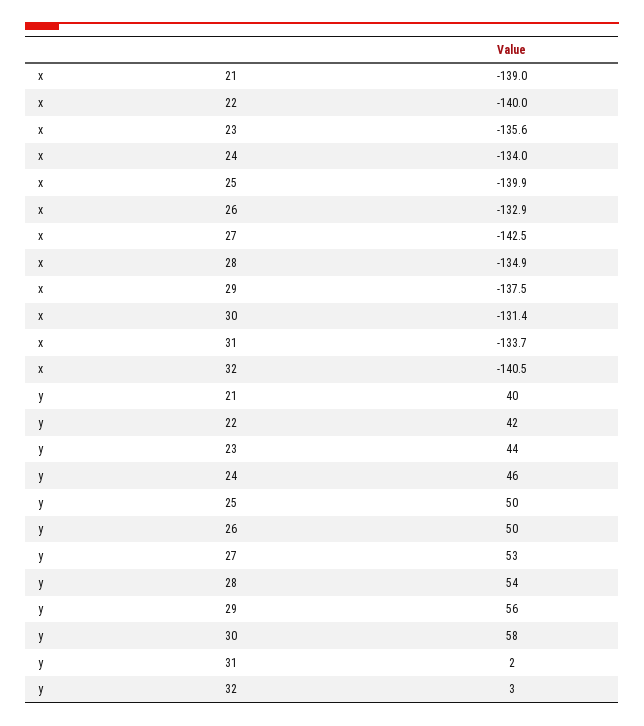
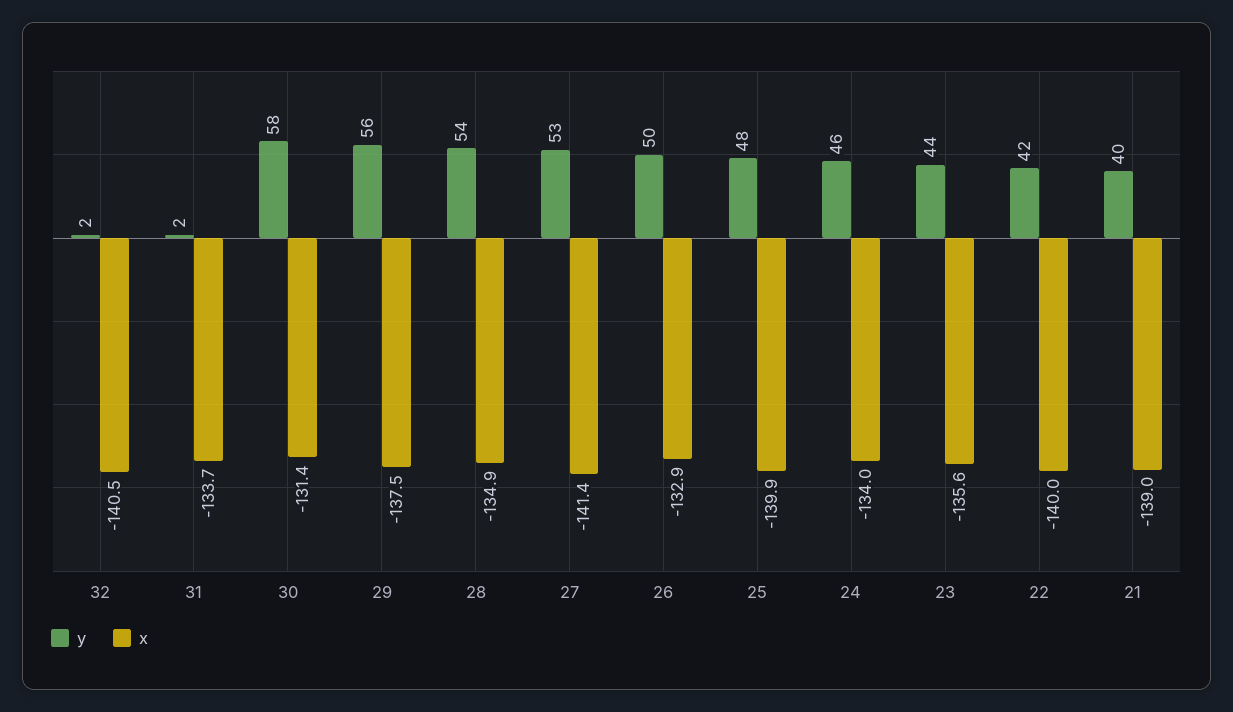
x, 27: -142.5 -> -141.4
y, 25: 50 -> 48
y, 32: 3 -> 2

